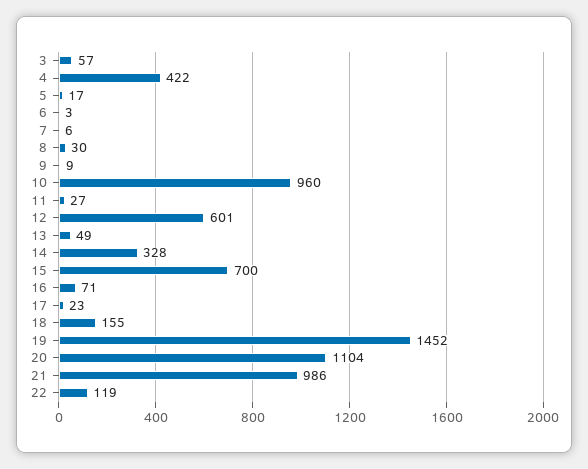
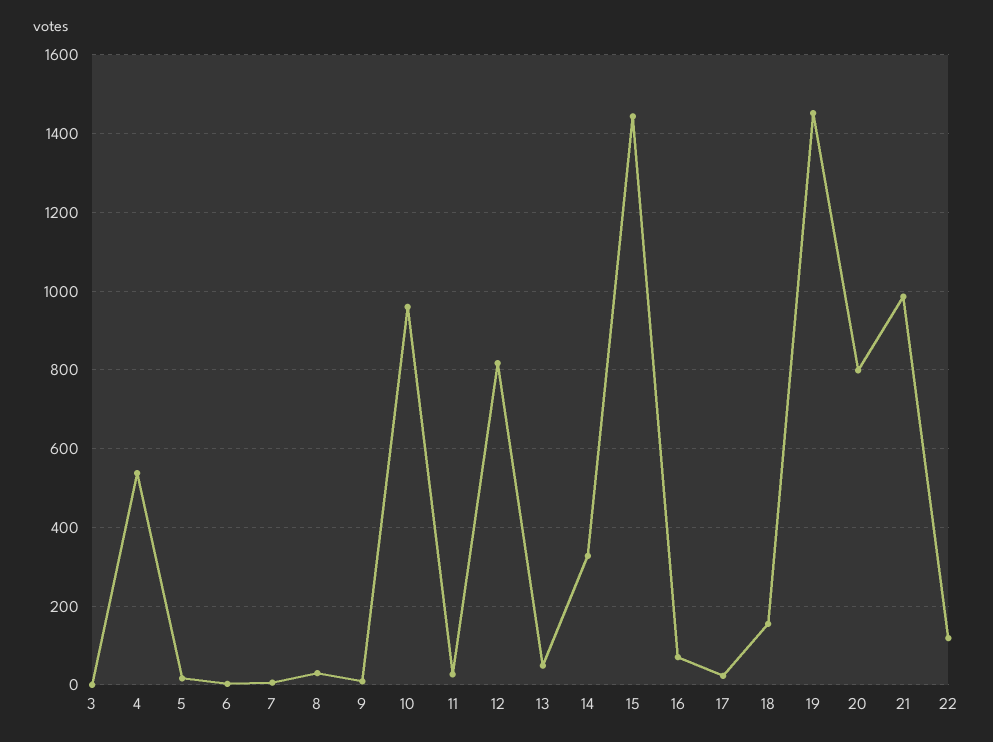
3: 57 -> 0
4: 422 -> 540
12: 601 -> 820
15: 700 -> 1440
20: 1104 -> 800

